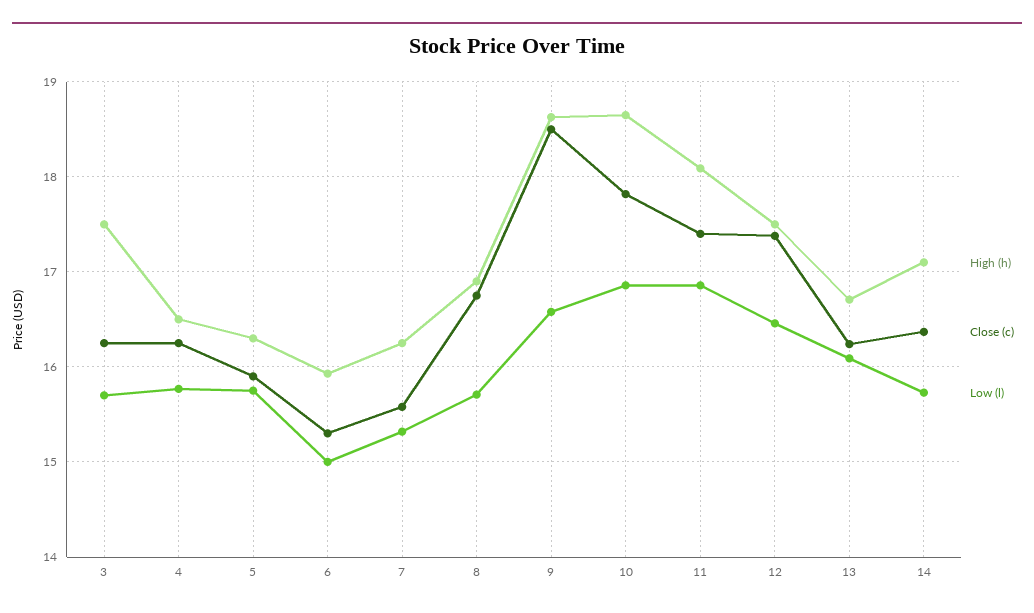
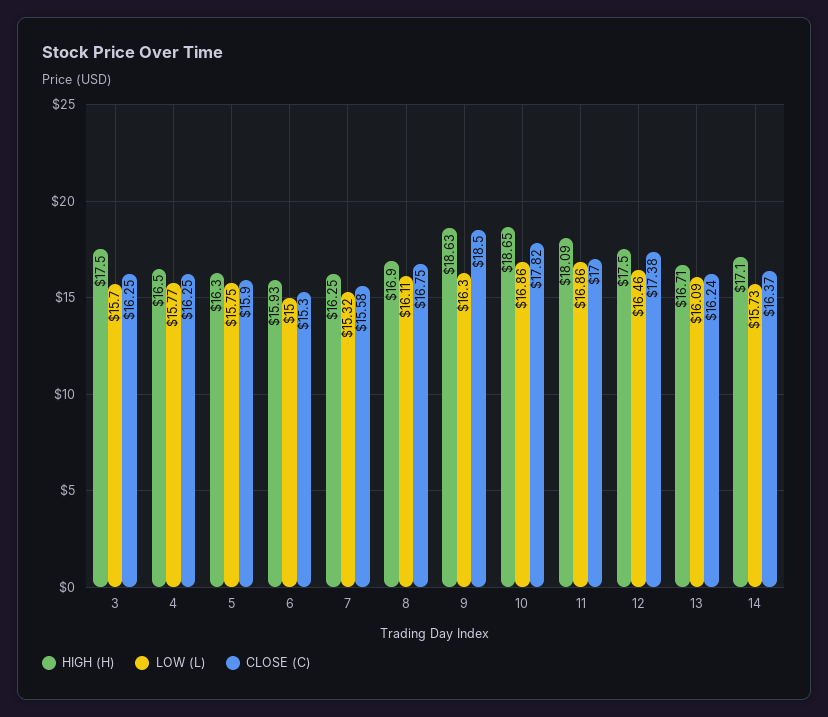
Low (l), 8: 15.7 -> 16.11
Low (l), 9: 16.6 -> 16.3
Close (c), 11: 17.4 -> 17

